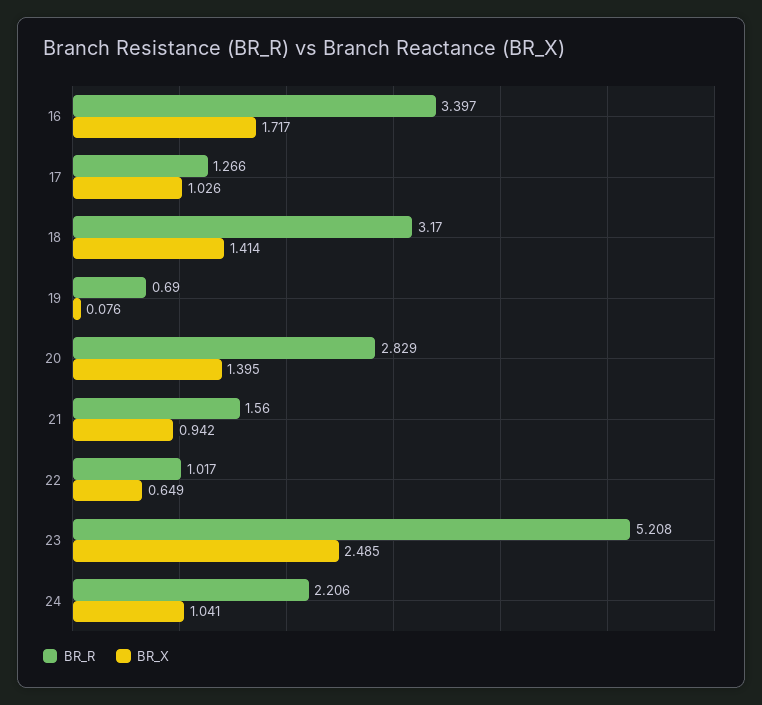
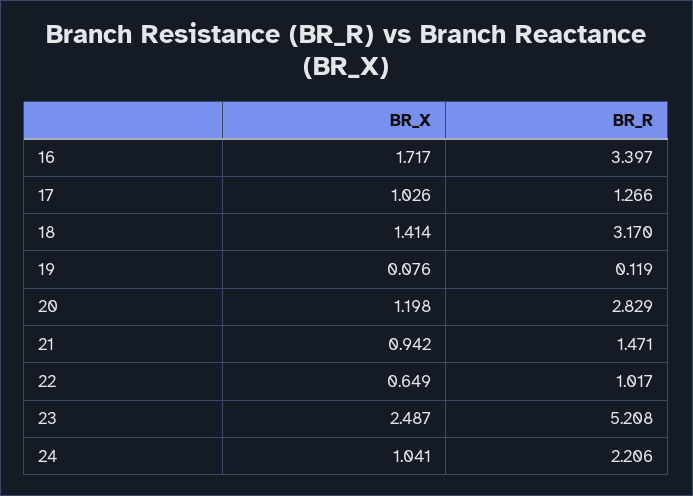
BR_R, 19: 0.69 -> 0.119
BR_X, 20: 1.395 -> 1.198
BR_R, 21: 1.56 -> 1.471
BR_X, 23: 2.485 -> 2.487

